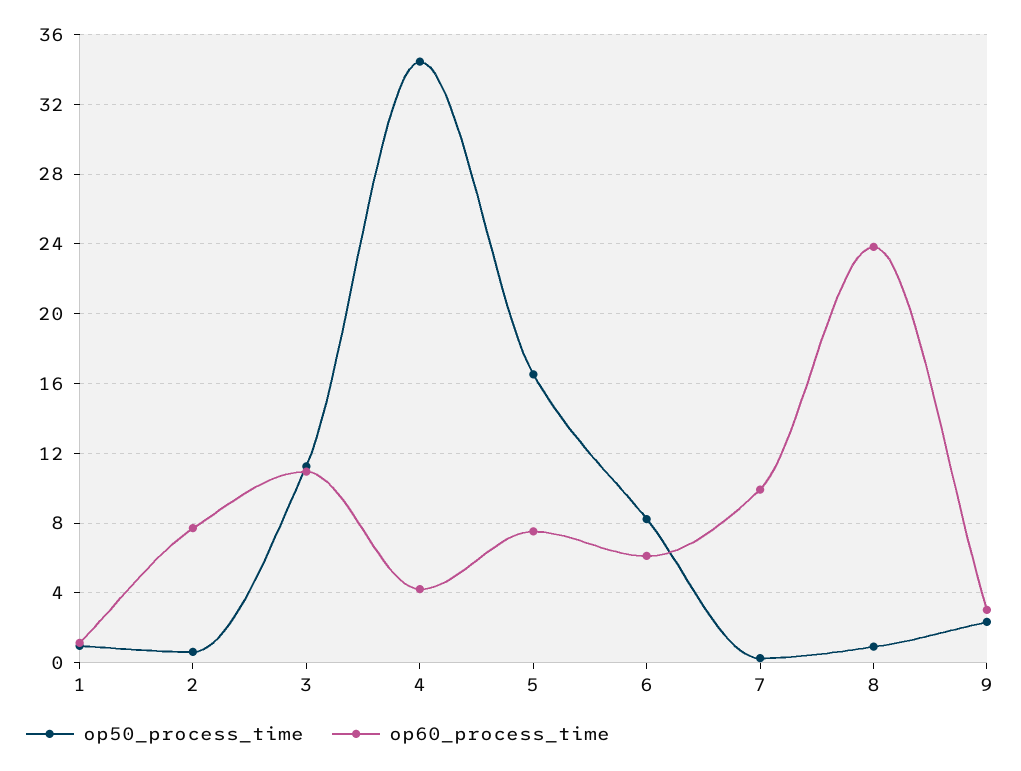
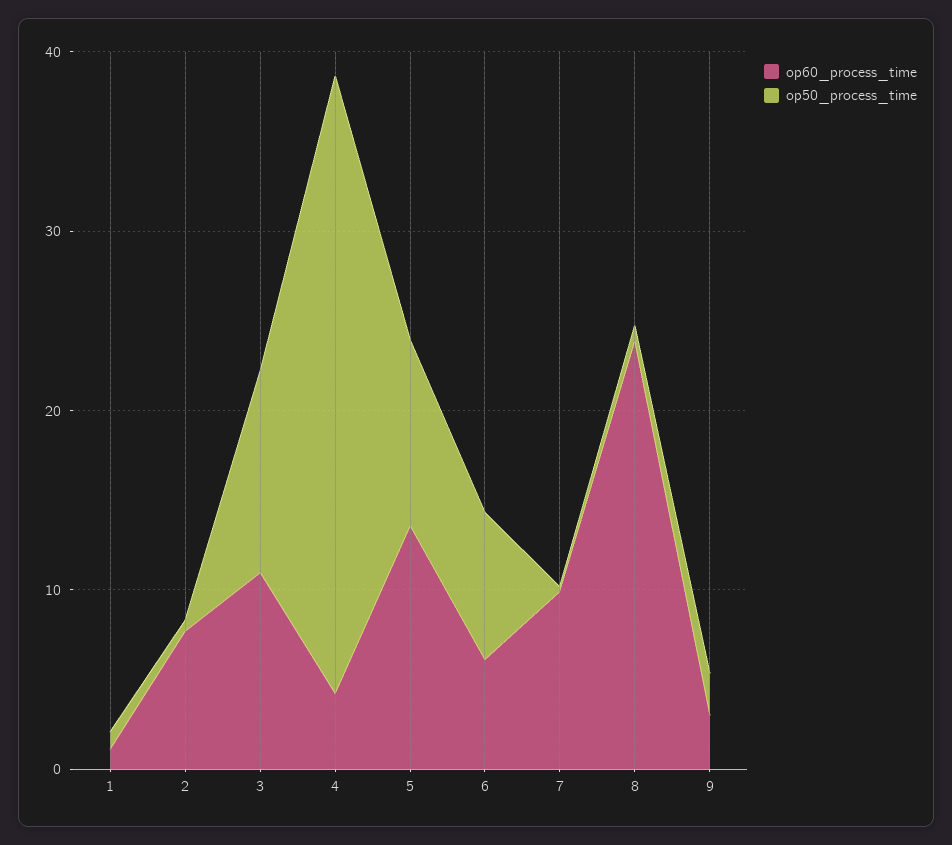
op50_process_time, 5: 16.5 -> 10
op60_process_time, 5: 7.5 -> 14

